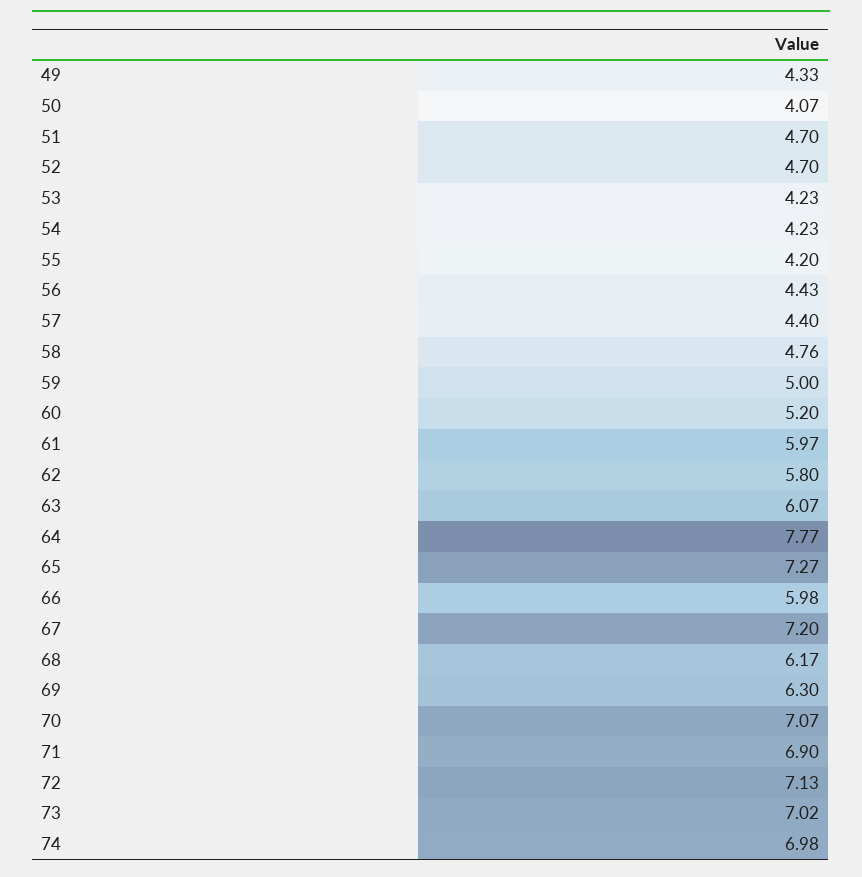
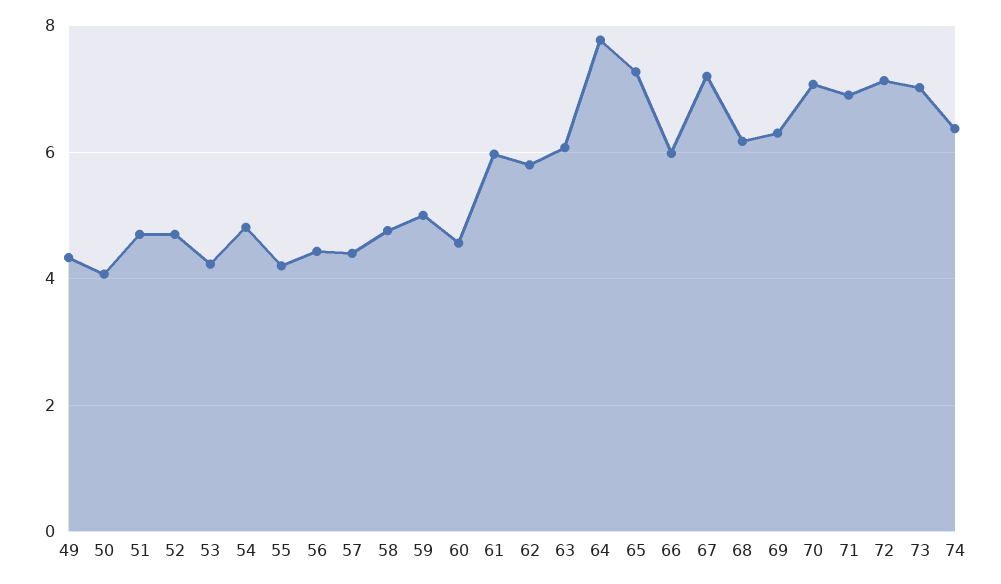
54: 4.23 -> 4.8
60: 5.2 -> 4.6
74: 6.98 -> 6.4

